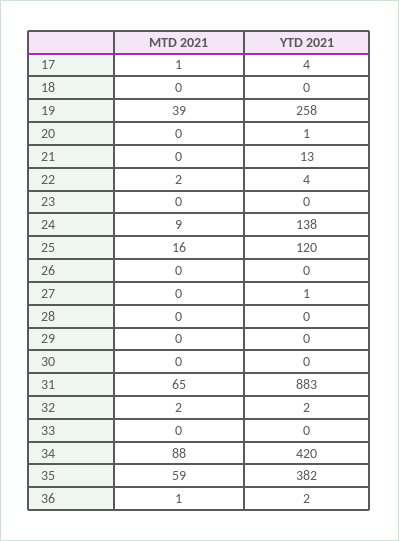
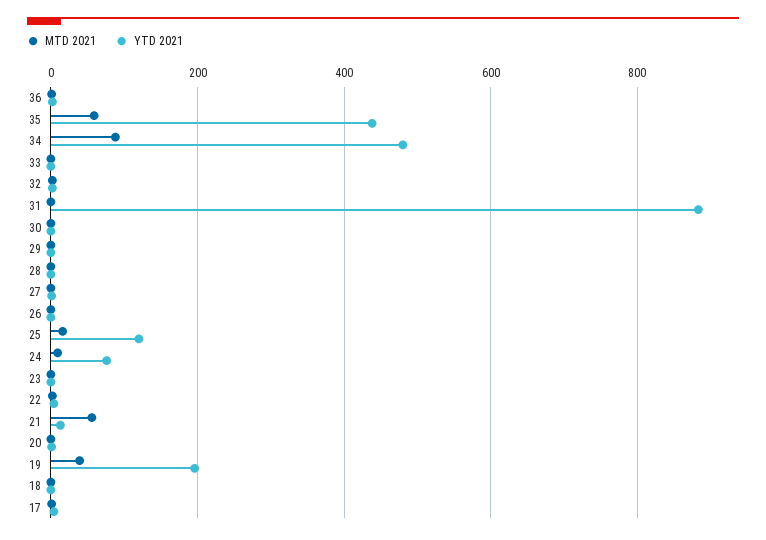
YTD 2021, 19: 258 -> 200
MTD 2021, 21: 0 -> 60
YTD 2021, 24: 138 -> 80
MTD 2021, 31: 65 -> 0
YTD 2021, 34: 420 -> 480
YTD 2021, 35: 382 -> 440

